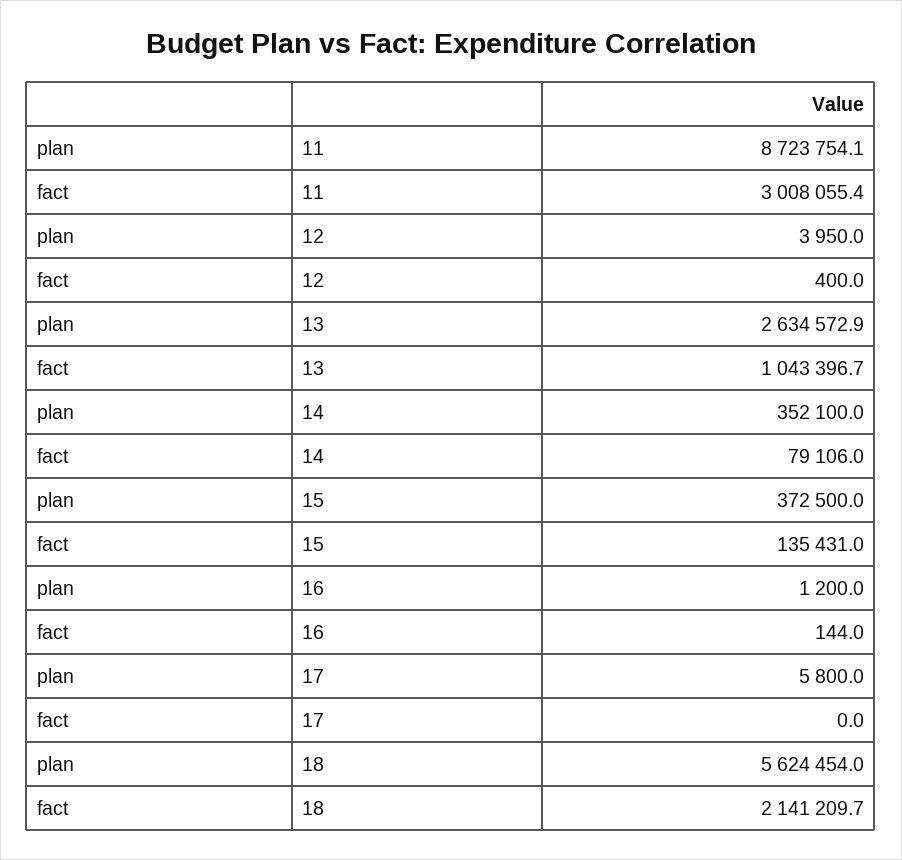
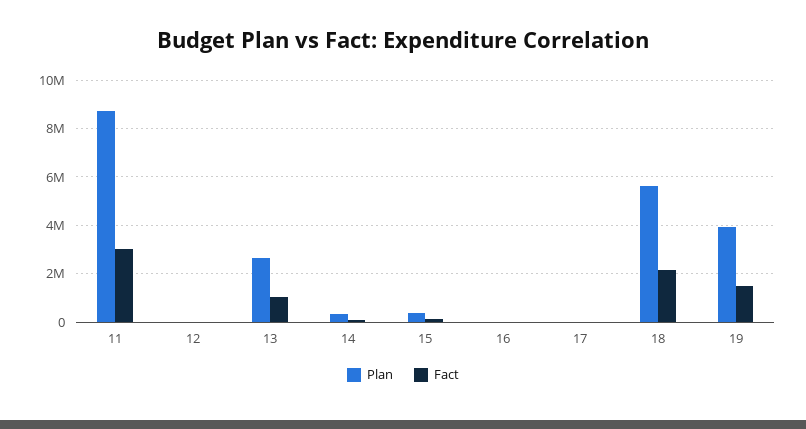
plan, 19: none -> 4000000
fact, 19: none -> 1500000

